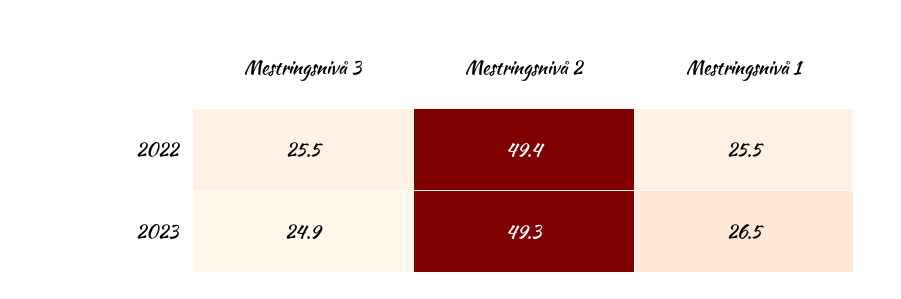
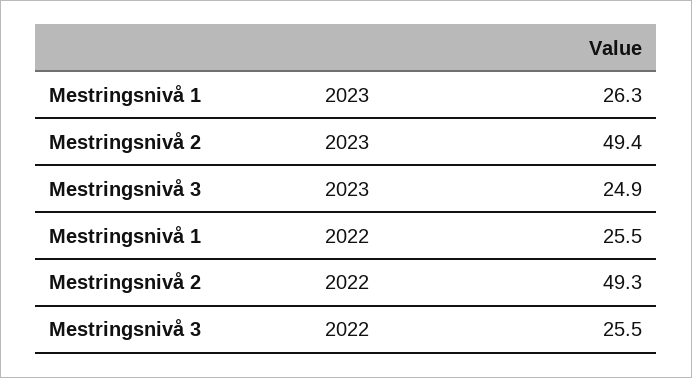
Mestringsnivå 2, 2022: 49.4 -> 49.3
Mestringsnivå 2, 2023: 49.3 -> 49.4
Mestringsnivå 1, 2023: 26.5 -> 26.3

